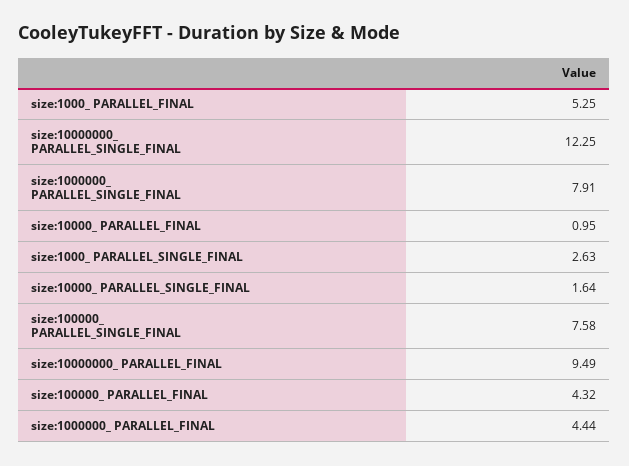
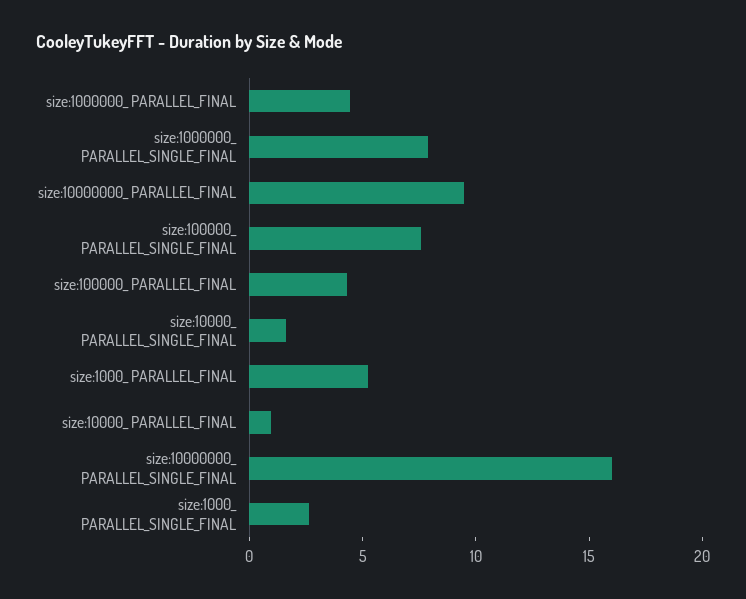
size:10000000_ PARALLEL_SINGLE_FINAL: 12.25 -> 16

